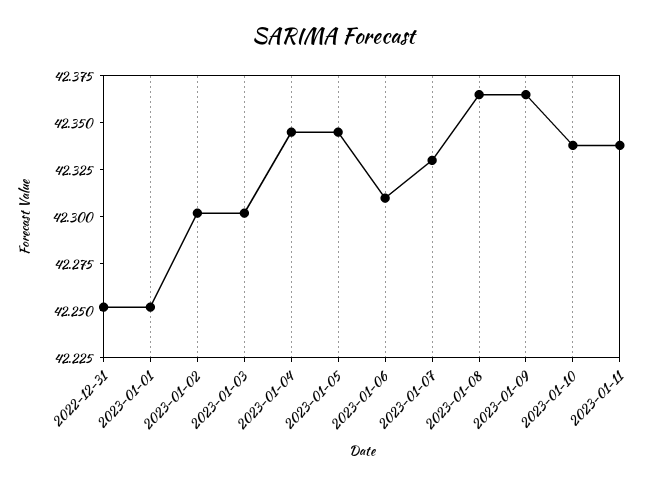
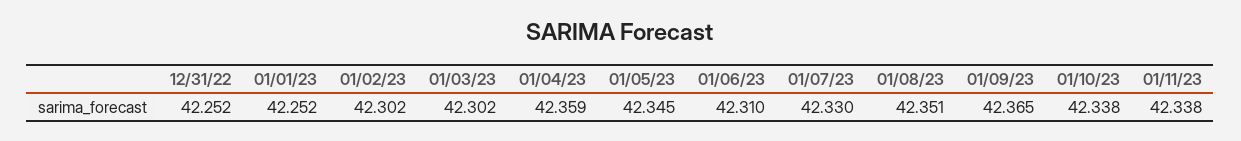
2023-01-04: 42.345 -> 42.359
2023-01-08: 42.365 -> 42.351

